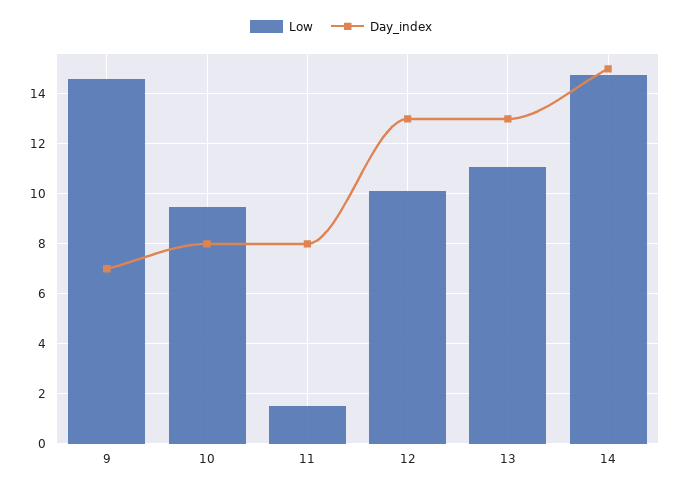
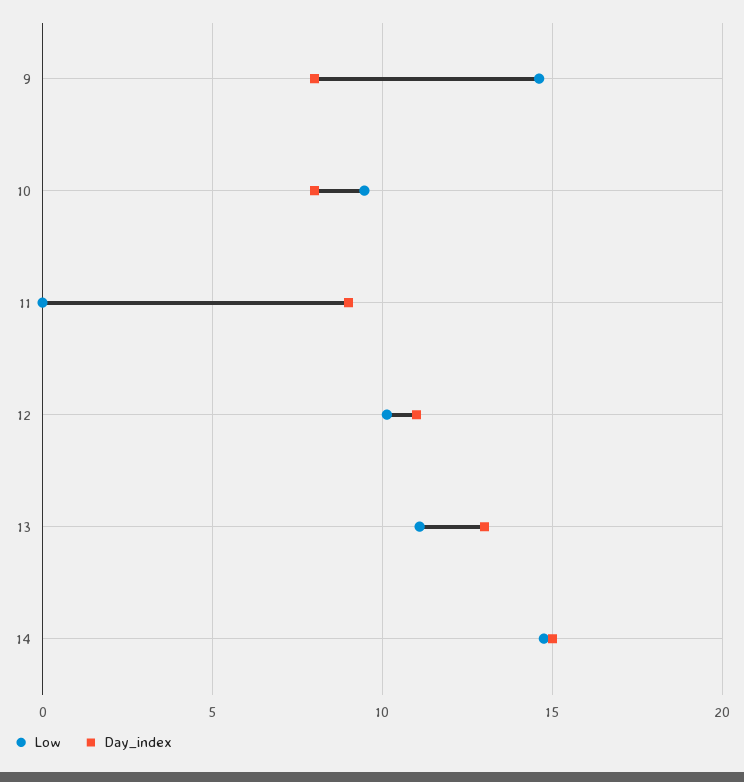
Day_index, 9: 7 -> 8
Low, 11: 1.5 -> 0
Day_index, 11: 8 -> 9
Day_index, 12: 13 -> 11

